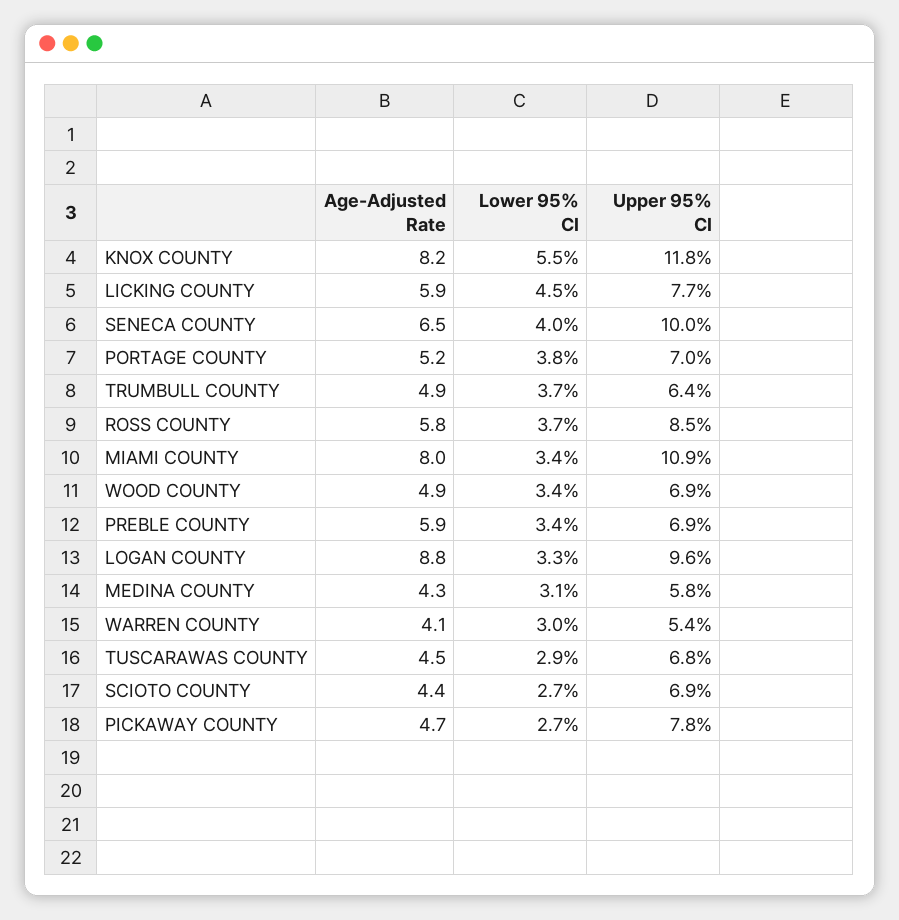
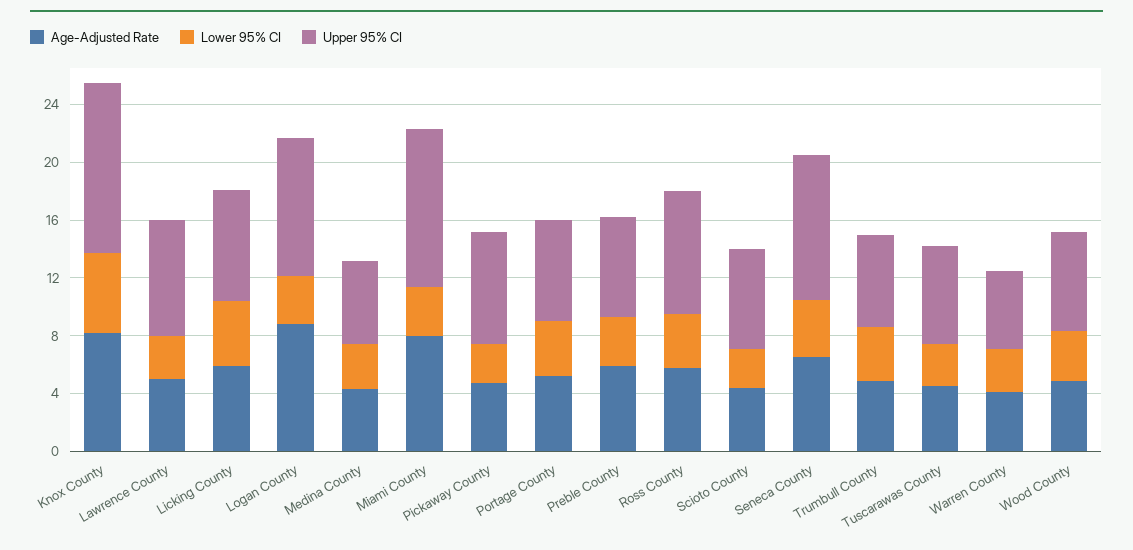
Age-Adjusted Rate, Lawrence County: none -> 5
Lower 95% CI, Lawrence County: none -> 3
Upper 95% CI, Lawrence County: none -> 8

